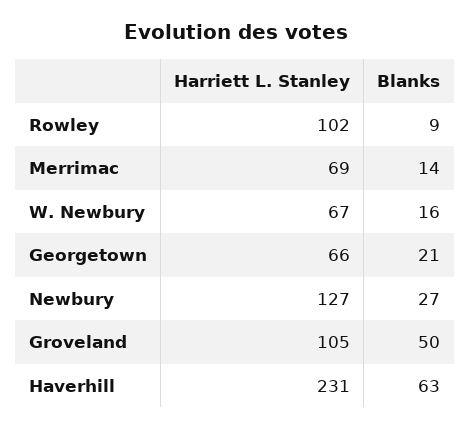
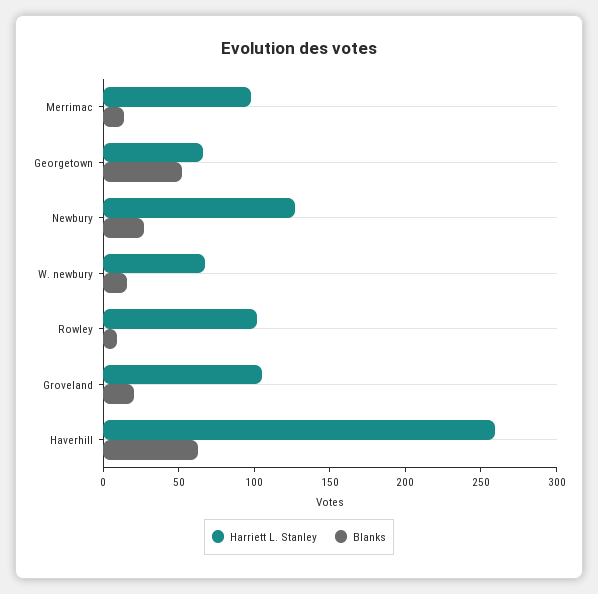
Harriett L. Stanley, Merrimac: 69 -> 100
Blanks, Georgetown: 21 -> 50
Blanks, Groveland: 50 -> 20
Harriett L. Stanley, Haverhill: 231 -> 260

